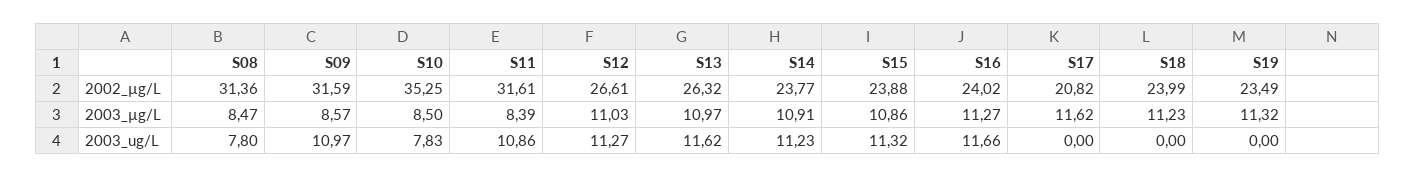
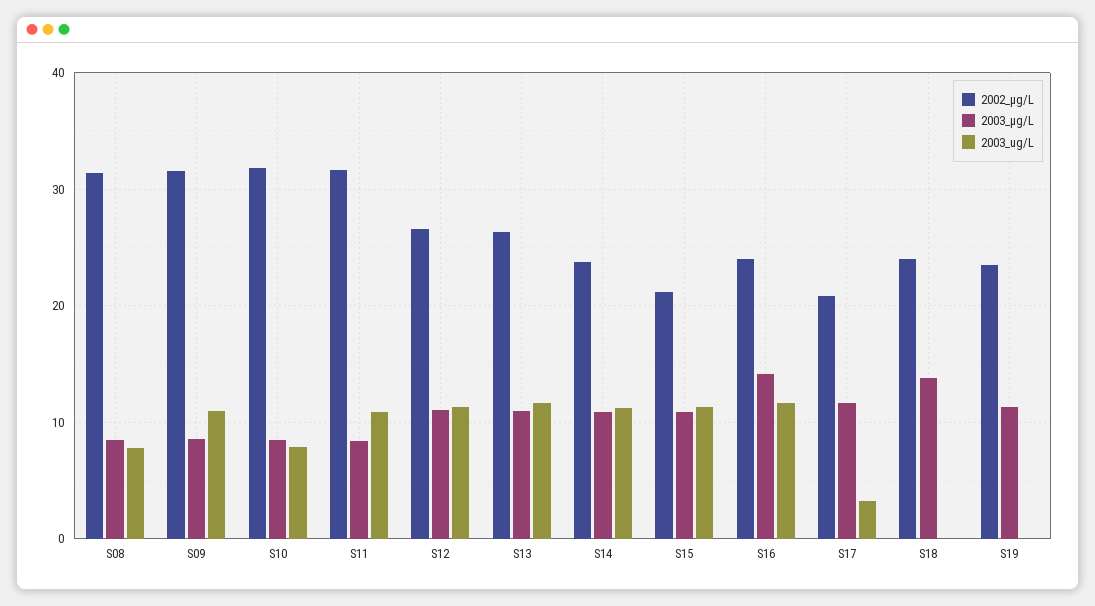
2002_µg/L, S10: 35.25 -> 32
2002_µg/L, S15: 23.88 -> 21
2003_µg/L, S16: 11.27 -> 14
2003_µg/L, S18: 11.23 -> 14
2003_ug/L, S17: 0 -> 3

